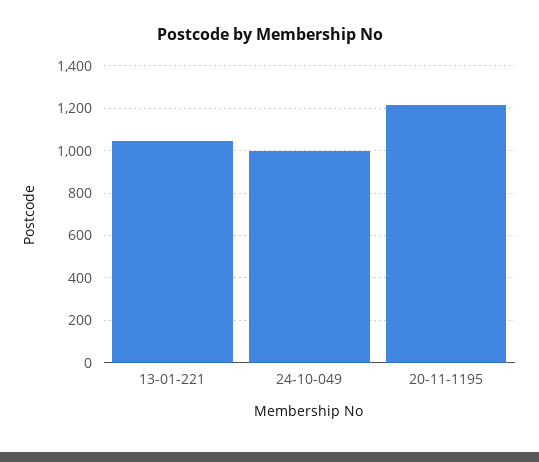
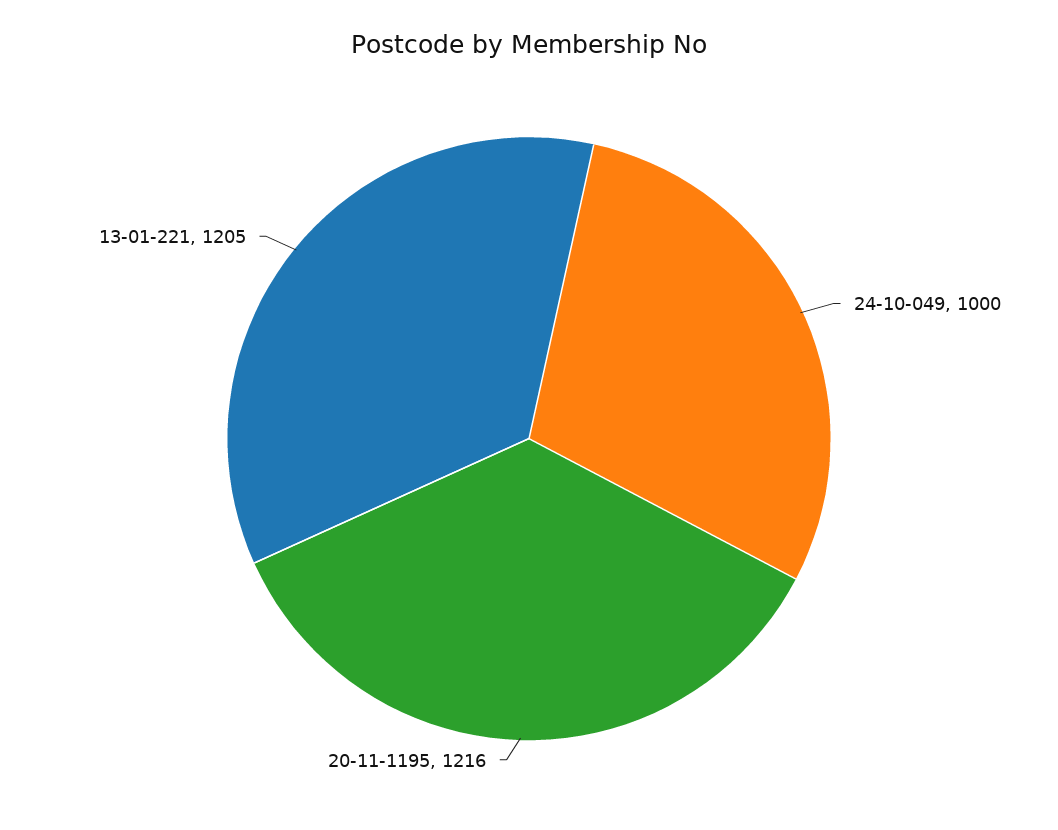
13-01-221: 1050 -> 1205

